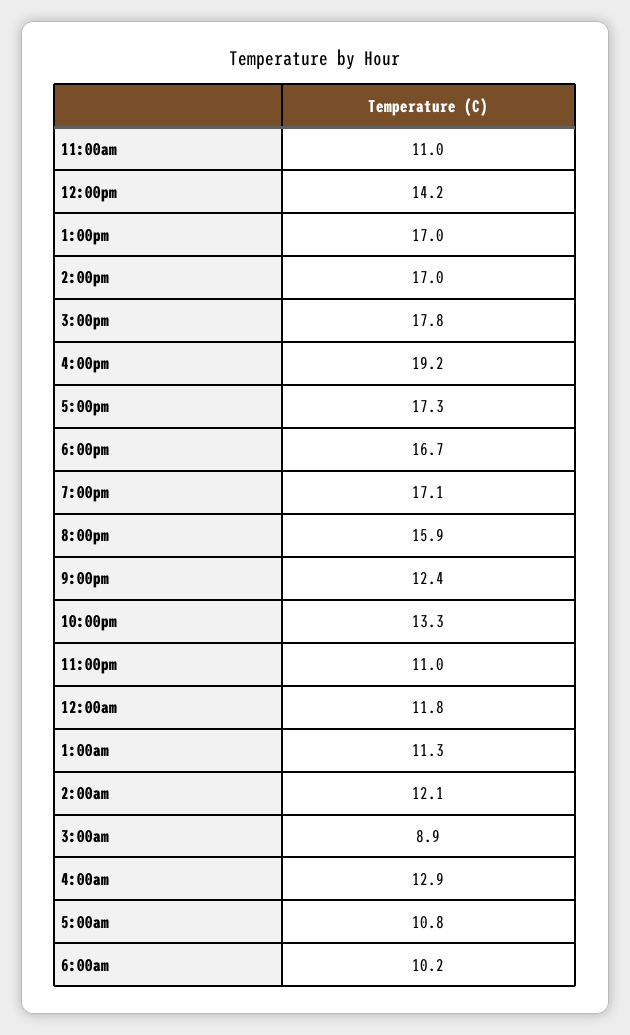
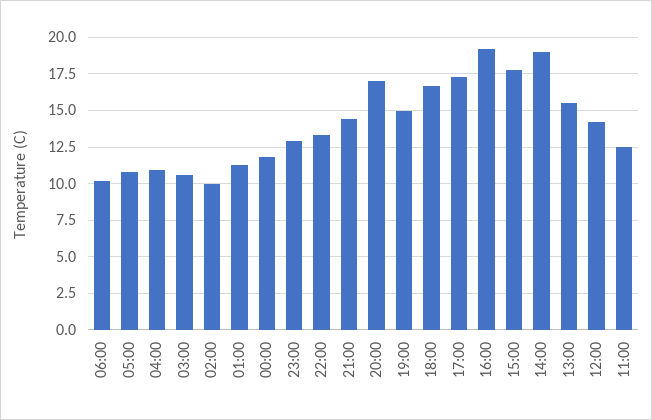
11:00am: 11 -> 12.5
1:00pm: 17 -> 15.5
2:00pm: 17 -> 19
7:00pm: 17.1 -> 15
8:00pm: 15.9 -> 17
9:00pm: 12.4 -> 14.5
11:00pm: 11 -> 13
2:00am: 12.1 -> 10
3:00am: 8.9 -> 10.5
4:00am: 12.9 -> 11

